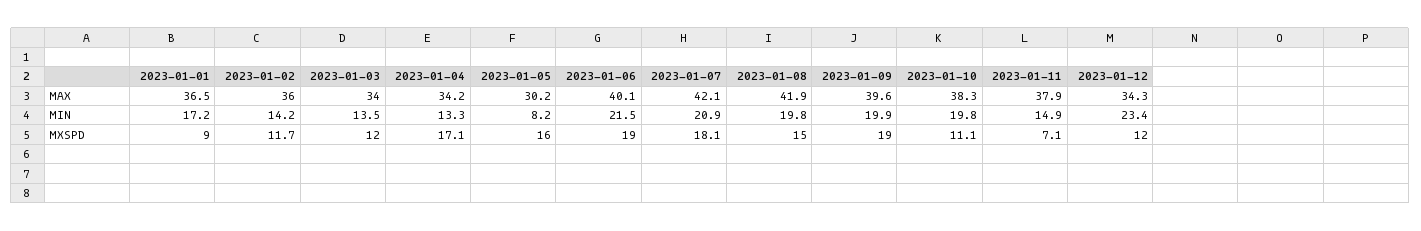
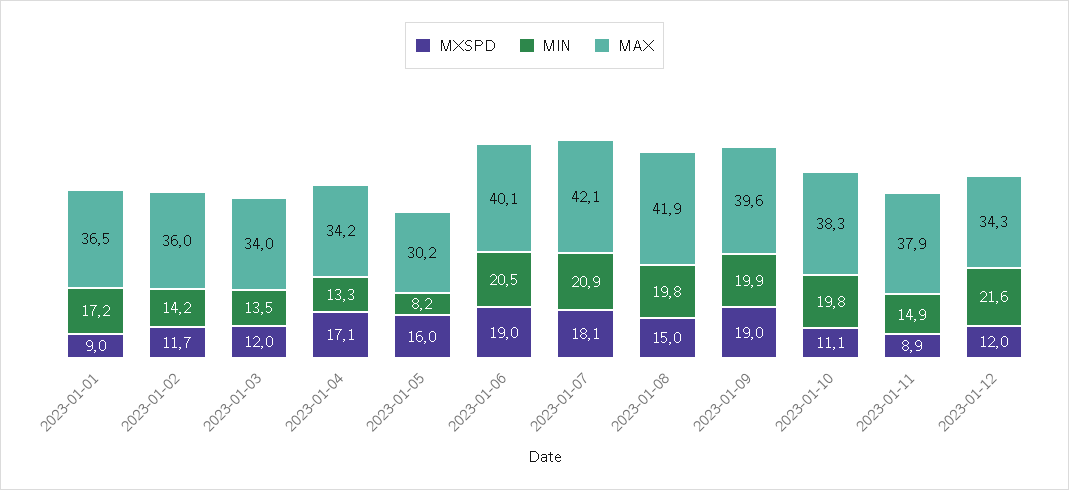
MIN, 2023-01-06: 21.5 -> 20.5
MIN, 2023-01-12: 23.4 -> 21.6
MXSPD, 2023-01-11: 7.1 -> 8.9

